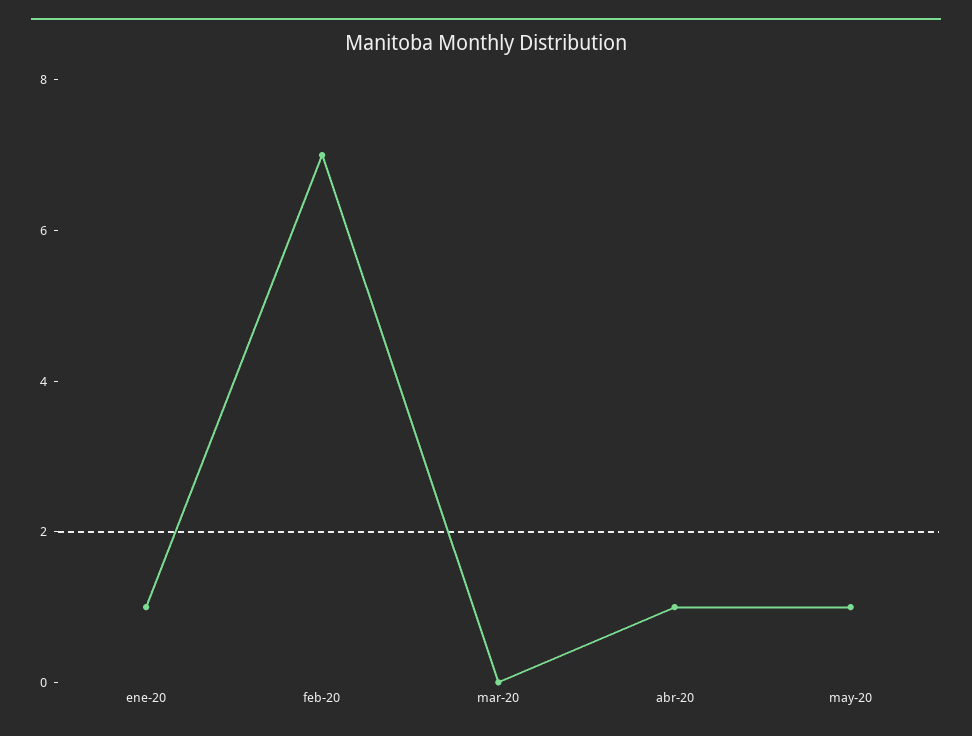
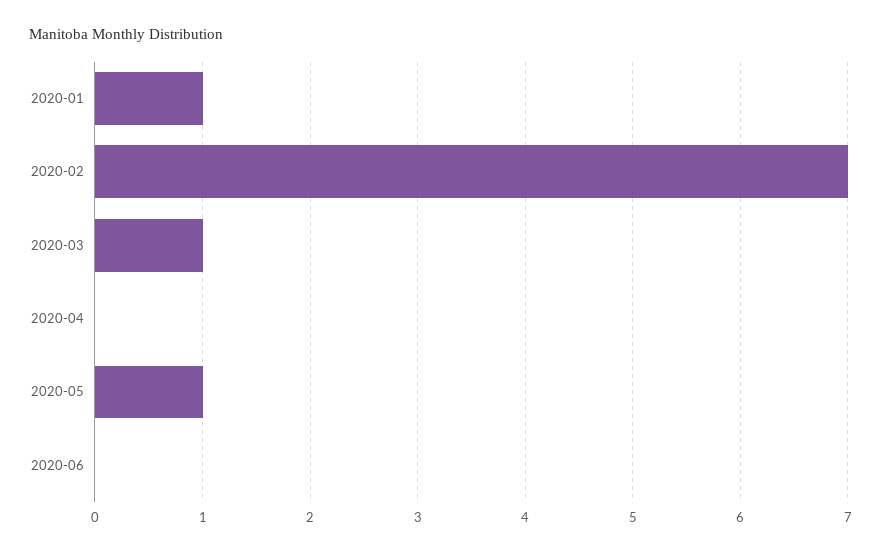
mar-20: 0 -> 1
abr-20: 1 -> 0
2020-06: none -> 0

